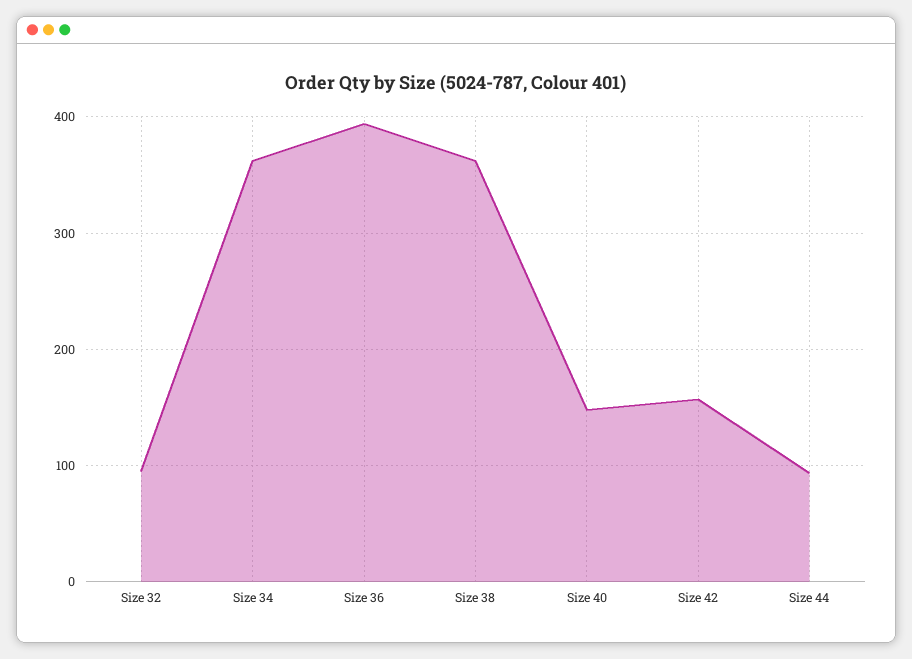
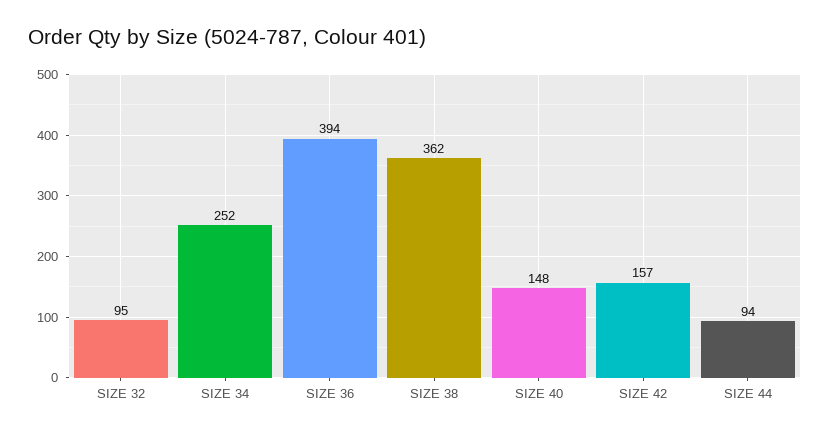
Size 34: 360 -> 252

